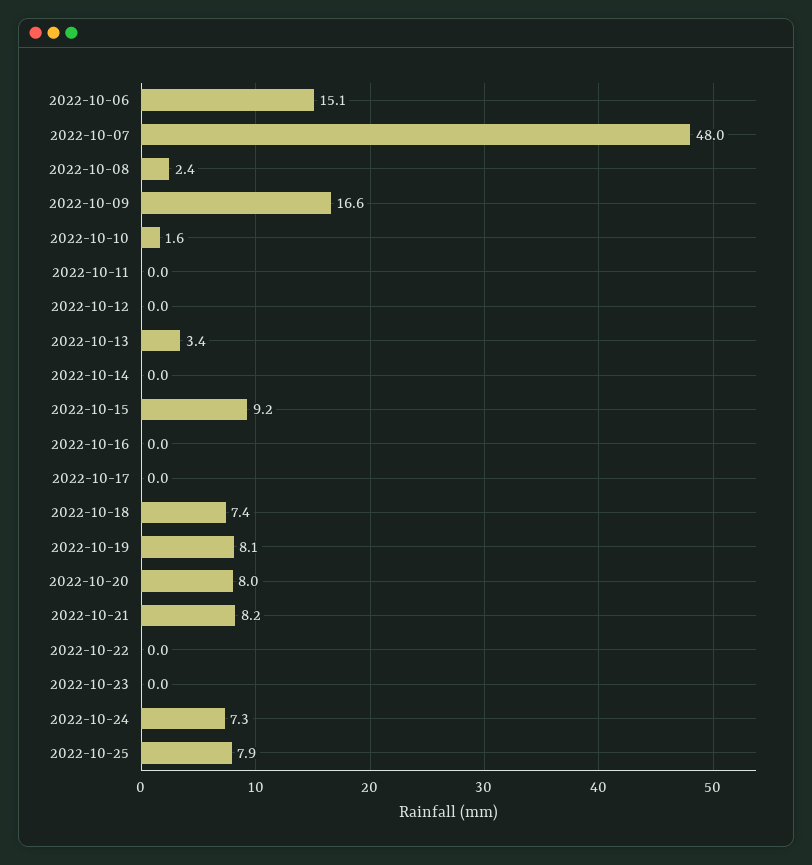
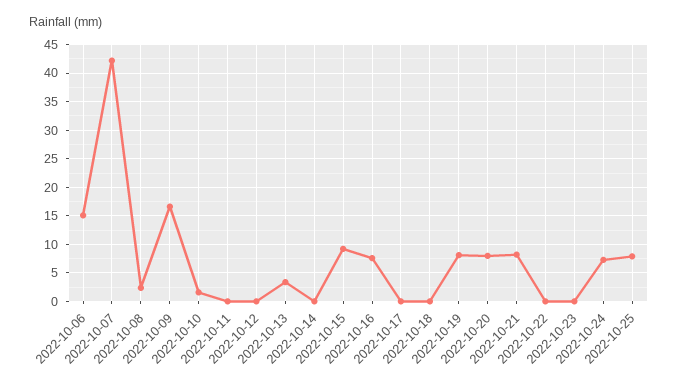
2022-10-07: 48 -> 42.5
2022-10-16: 0 -> 7.5
2022-10-18: 7.4 -> 0

